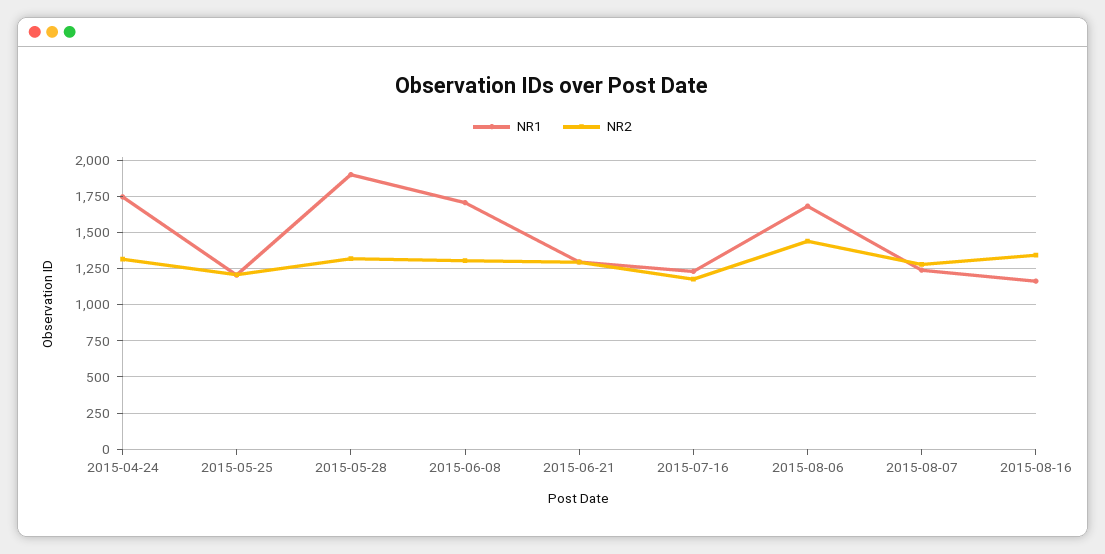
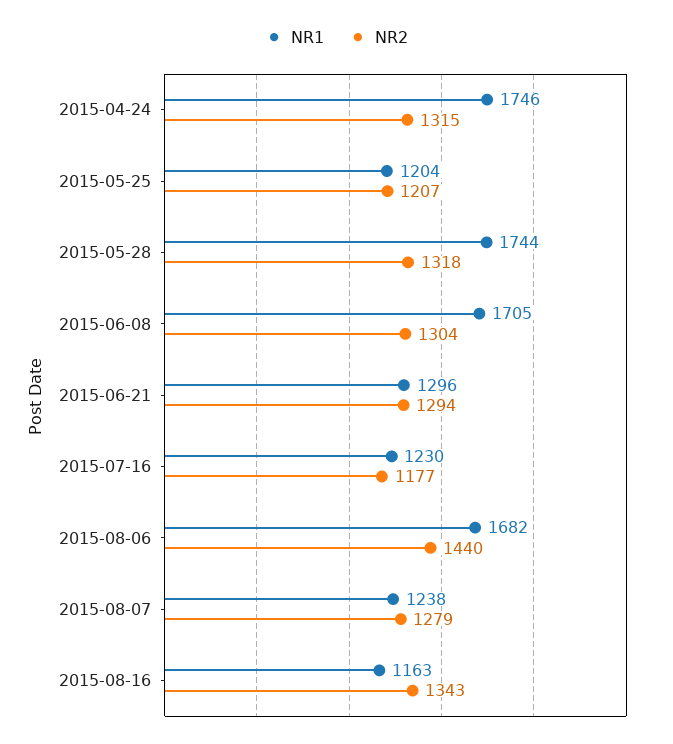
NR1, 2015-05-28: 1900 -> 1744

